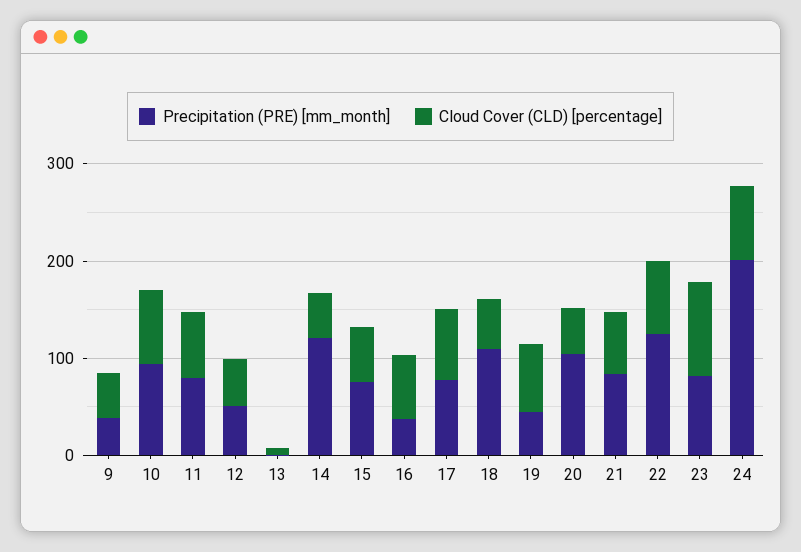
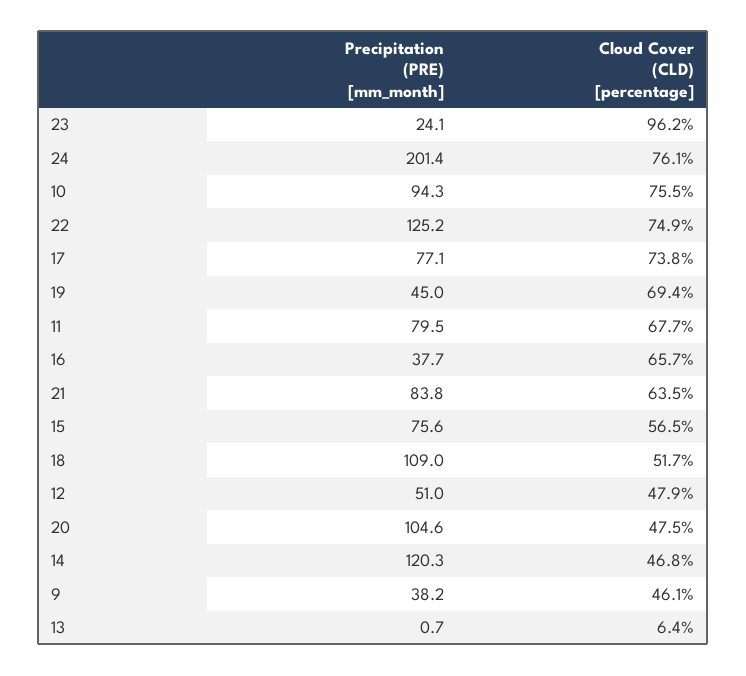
Precipitation (PRE) [mm_month], 23: 80 -> 24.1

